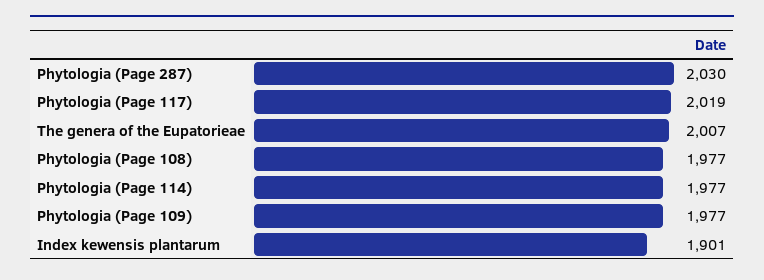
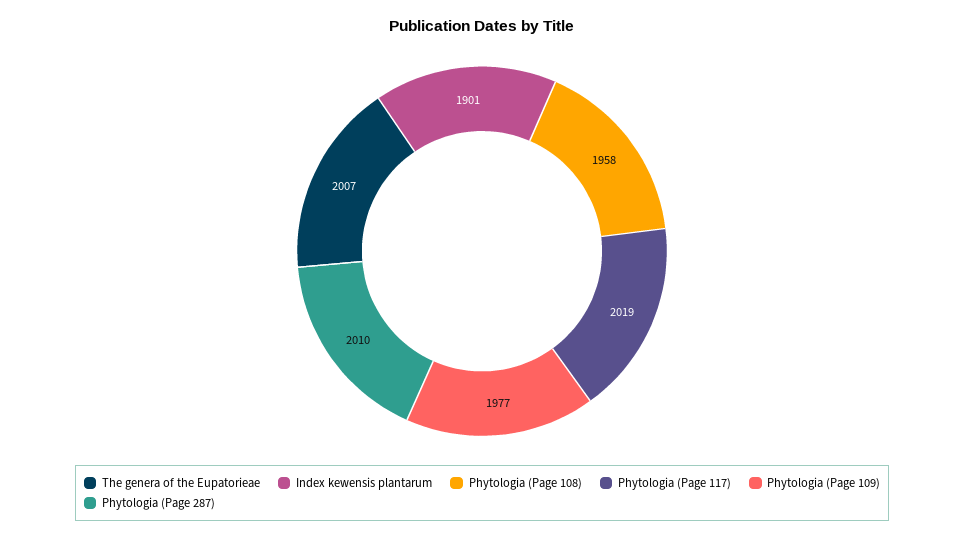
Phytologia (Page 287): 2030 -> 2010
Phytologia (Page 108): 1977 -> 1958
Phytologia (Page 114): 1977 -> none

